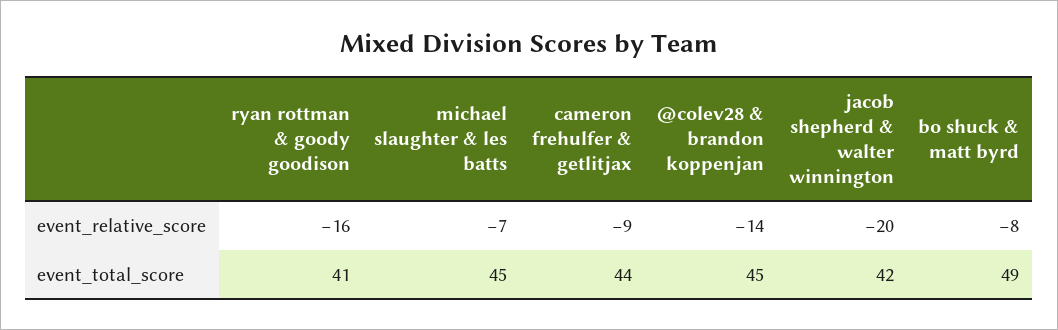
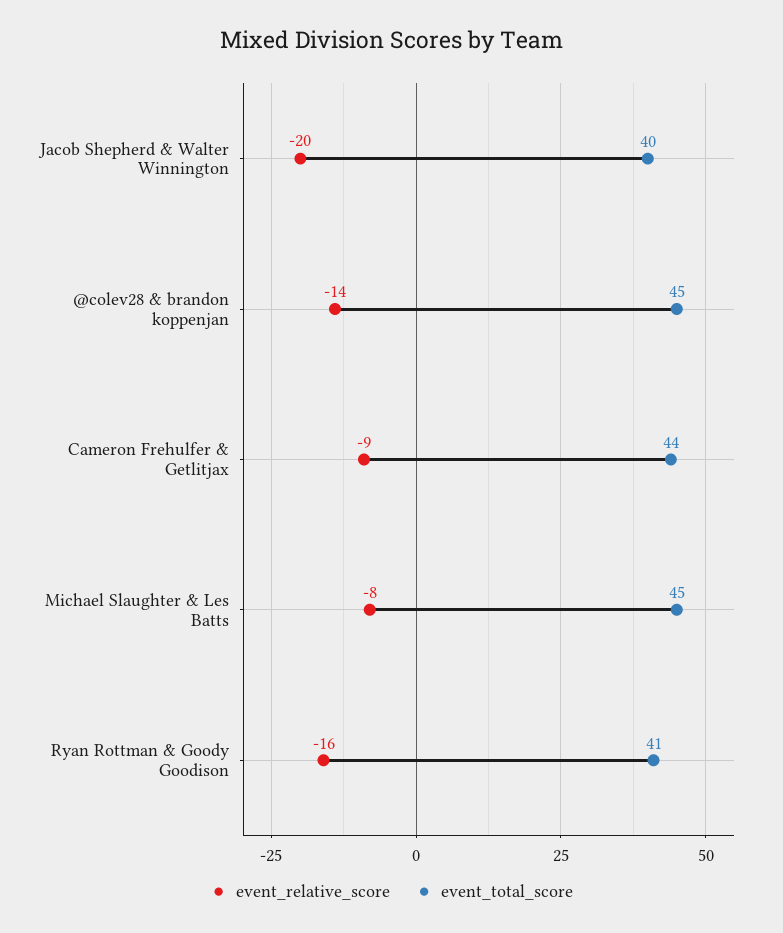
event_relative_score, michael slaughter & les batts: -7 -> -8
event_relative_score, bo shuck & matt byrd: -8 -> none
event_total_score, jacob shepherd & walter winnington: 42 -> 40
event_total_score, bo shuck & matt byrd: 49 -> none

